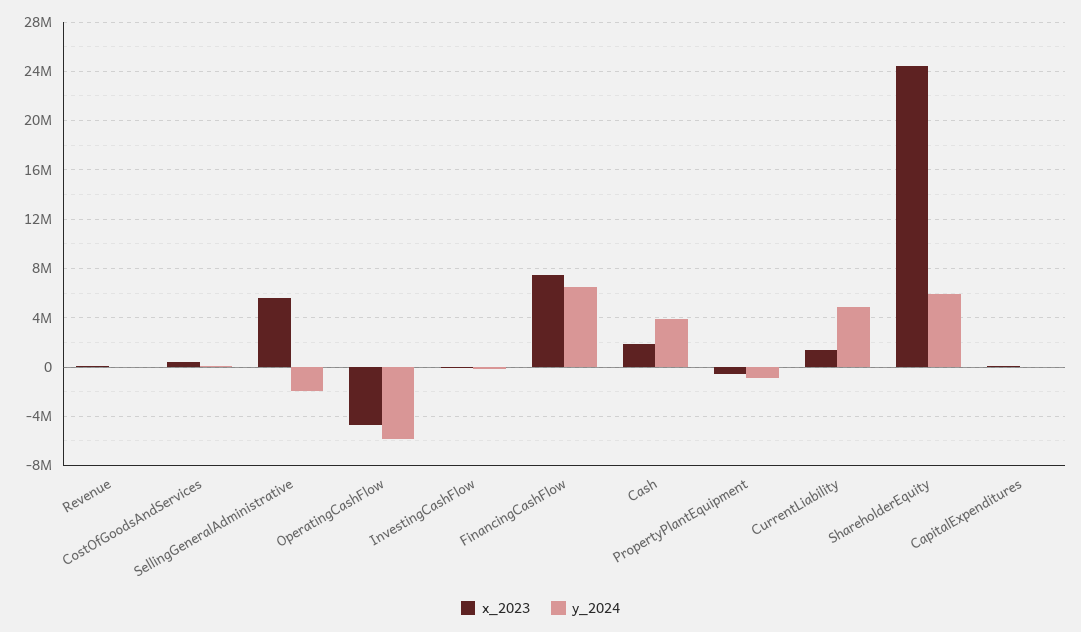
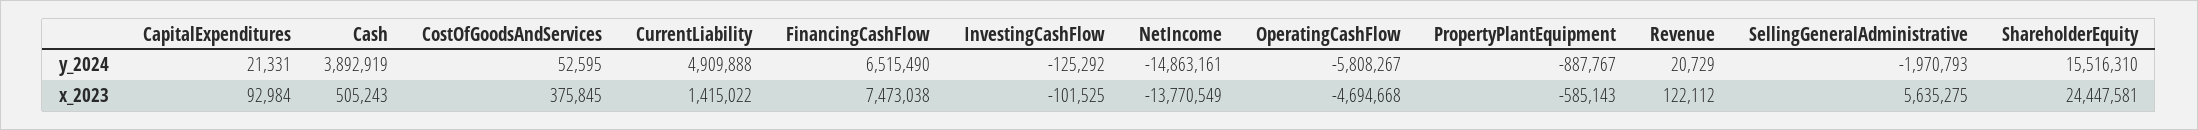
x_2023, Cash: 2000000 -> 505243
y_2024, ShareholderEquity: 6000000 -> 15516310
y_2024, NetIncome: none -> -14863161
x_2023, NetIncome: none -> -13770549

